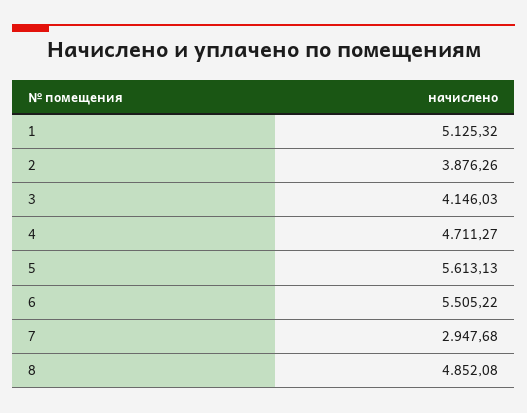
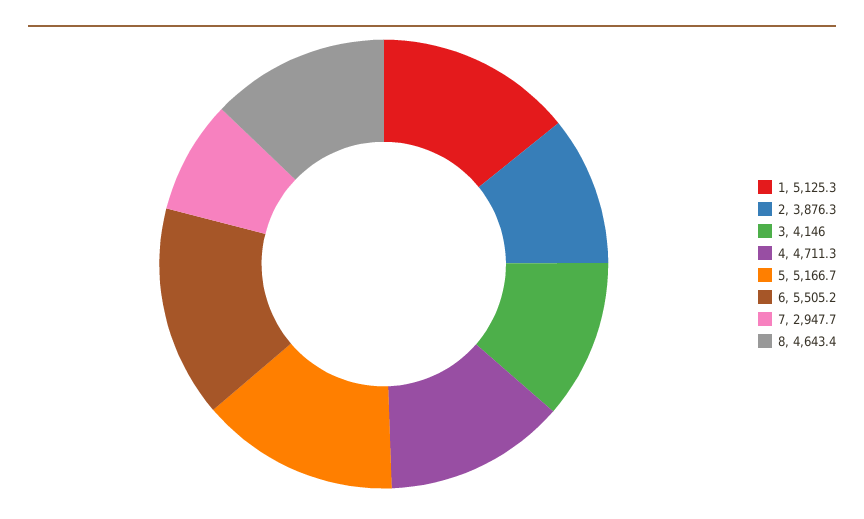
5: 5613.13 -> 5166.7
8: 4852.08 -> 4643.4

